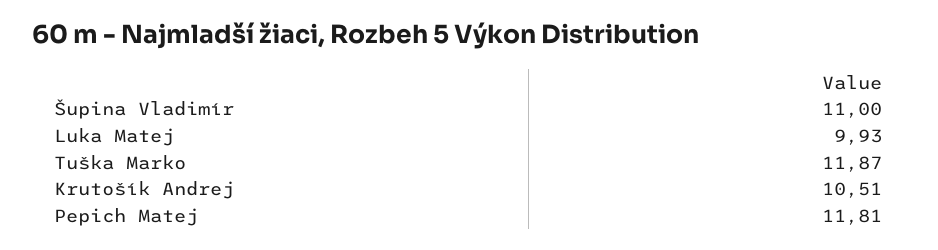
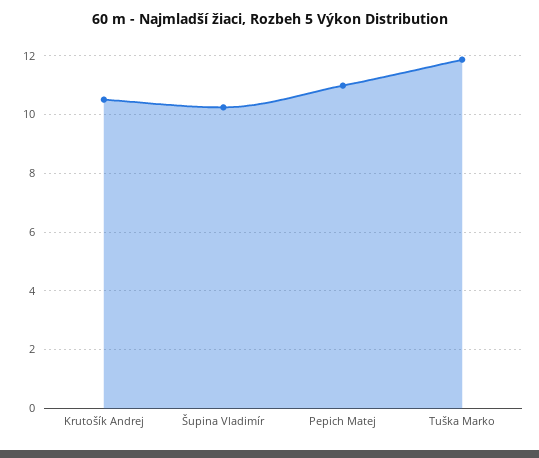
Šupina Vladimír: 11 -> 10.25
Luka Matej: 9.93 -> none
Pepich Matej: 11.81 -> 11

